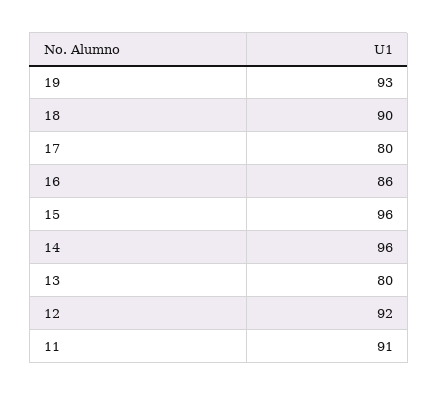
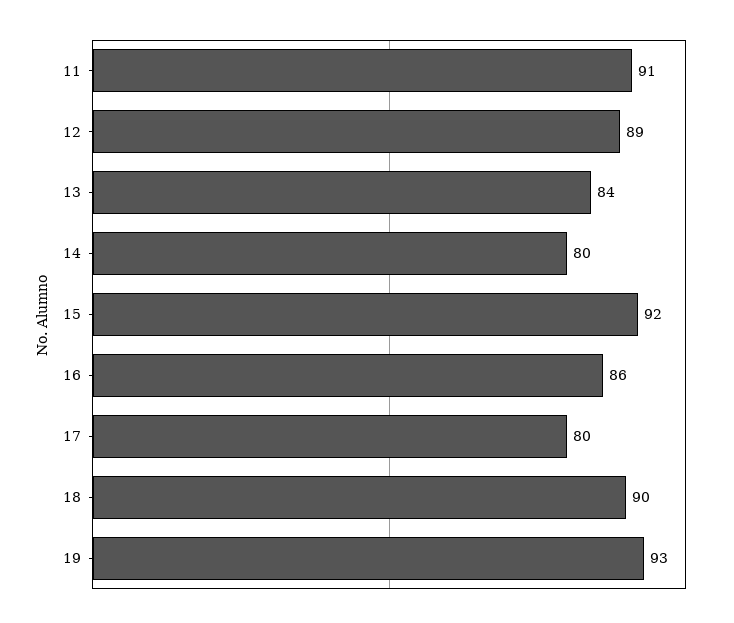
15: 96 -> 92
14: 96 -> 80
13: 80 -> 84
12: 92 -> 89

